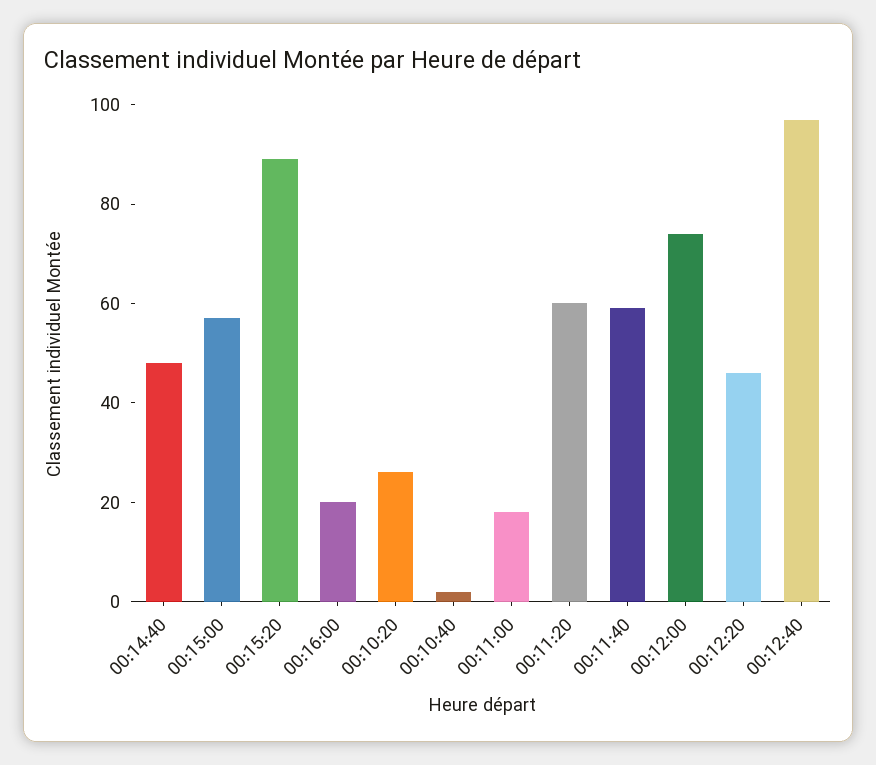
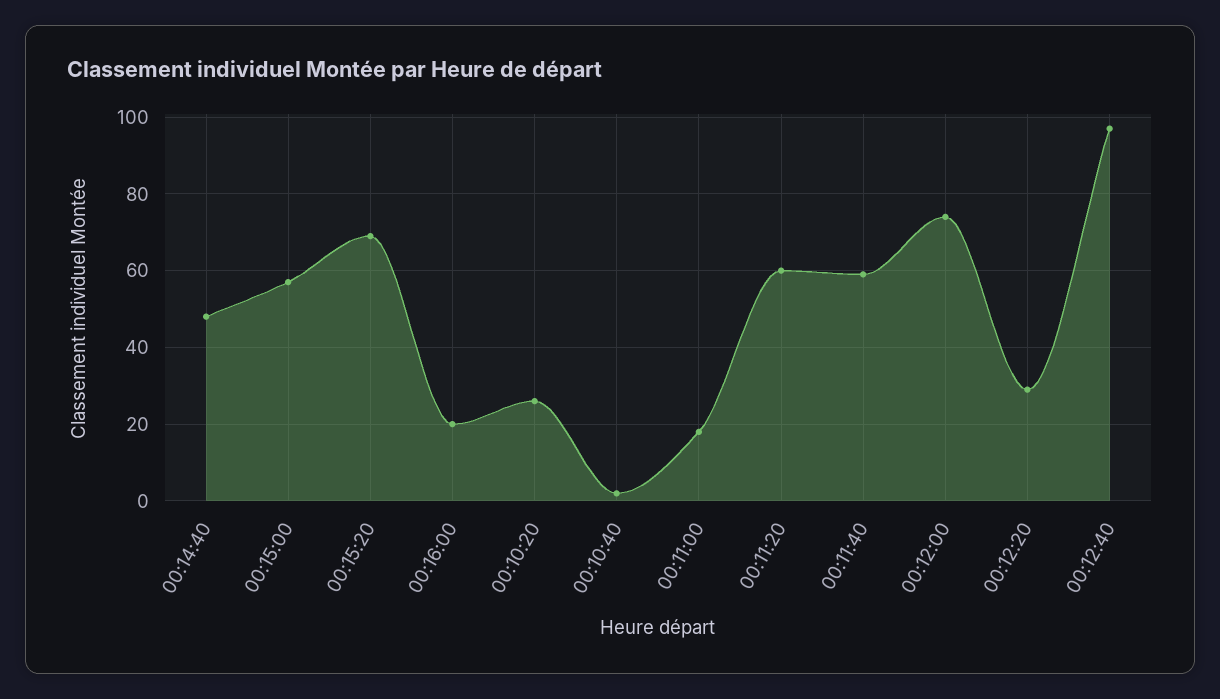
00:15:20: 90 -> 70
00:12:20: 45 -> 30

